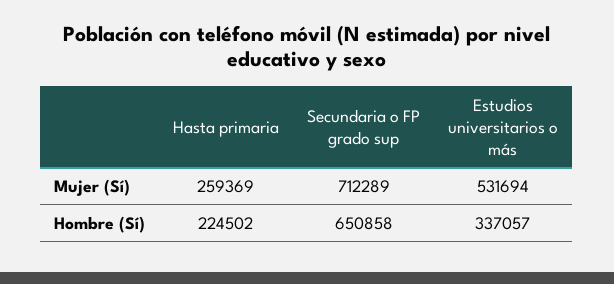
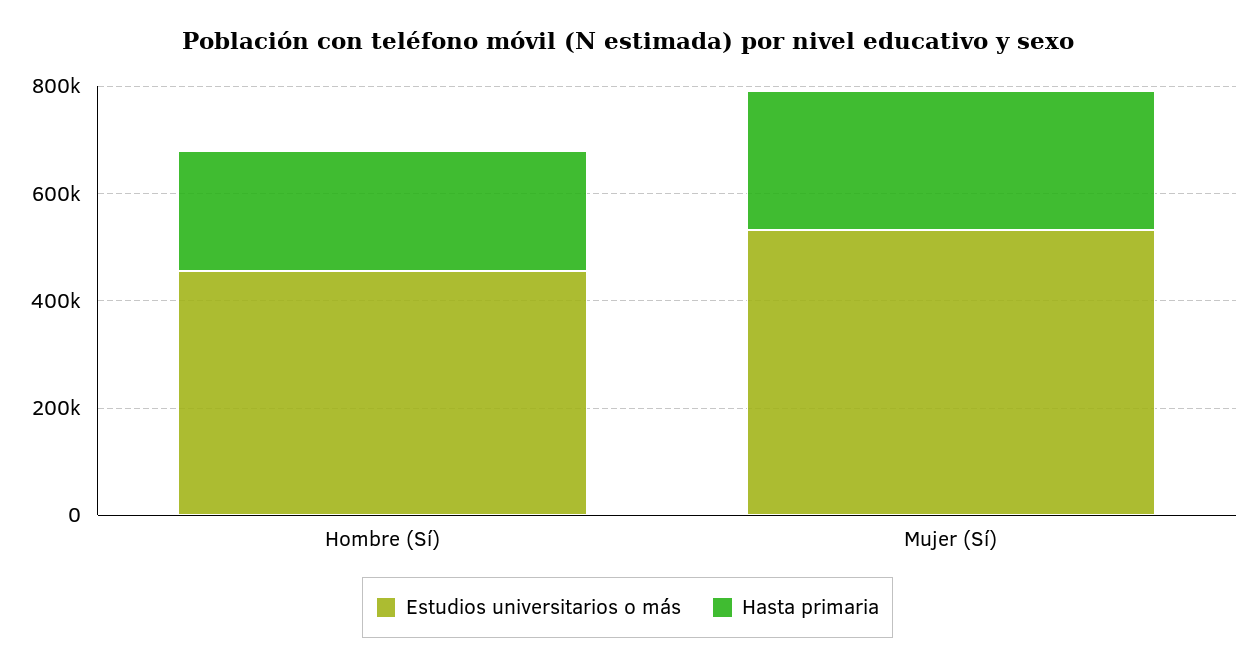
Secundaria o FP grado sup, Mujer (Sí): 712289 -> none
Secundaria o FP grado sup, Hombre (Sí): 650858 -> none
Estudios universitarios o más, Hombre (Sí): 337057 -> 450000

